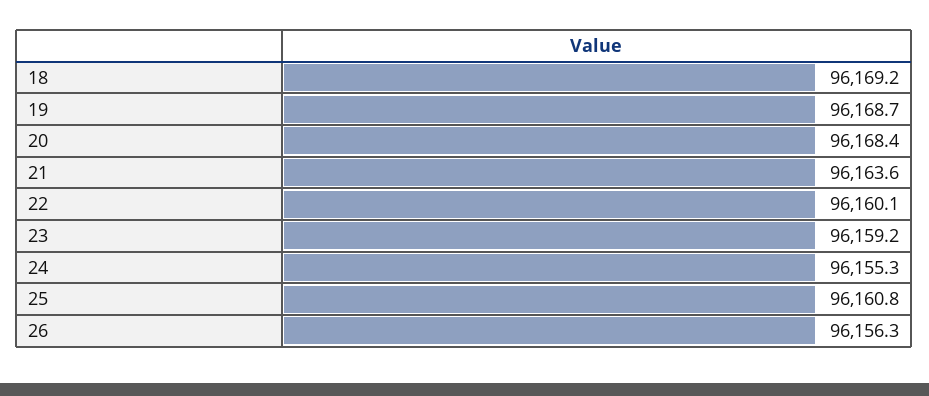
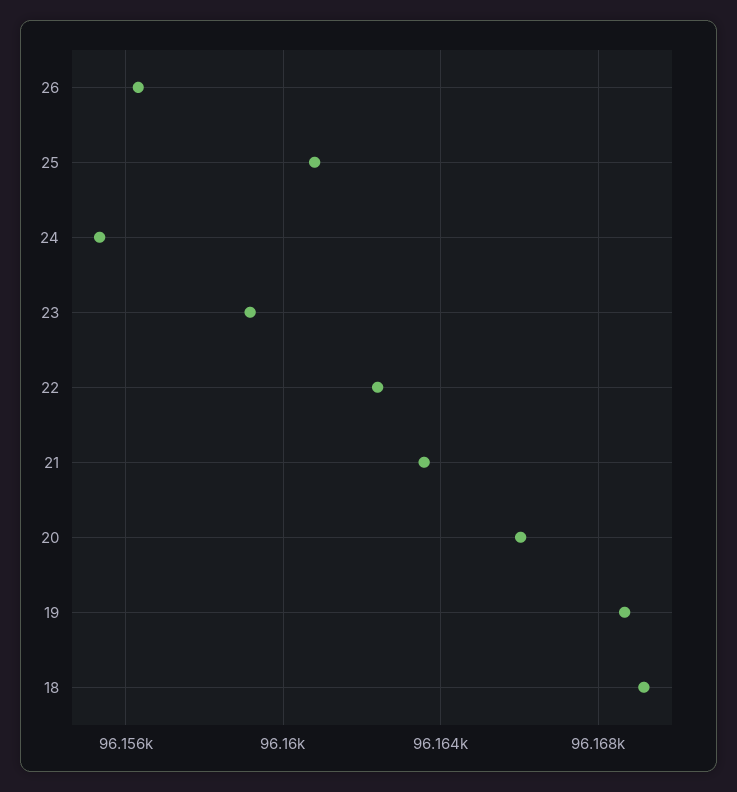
20: 96168.4 -> 96166
22: 96160.1 -> 96162.5

